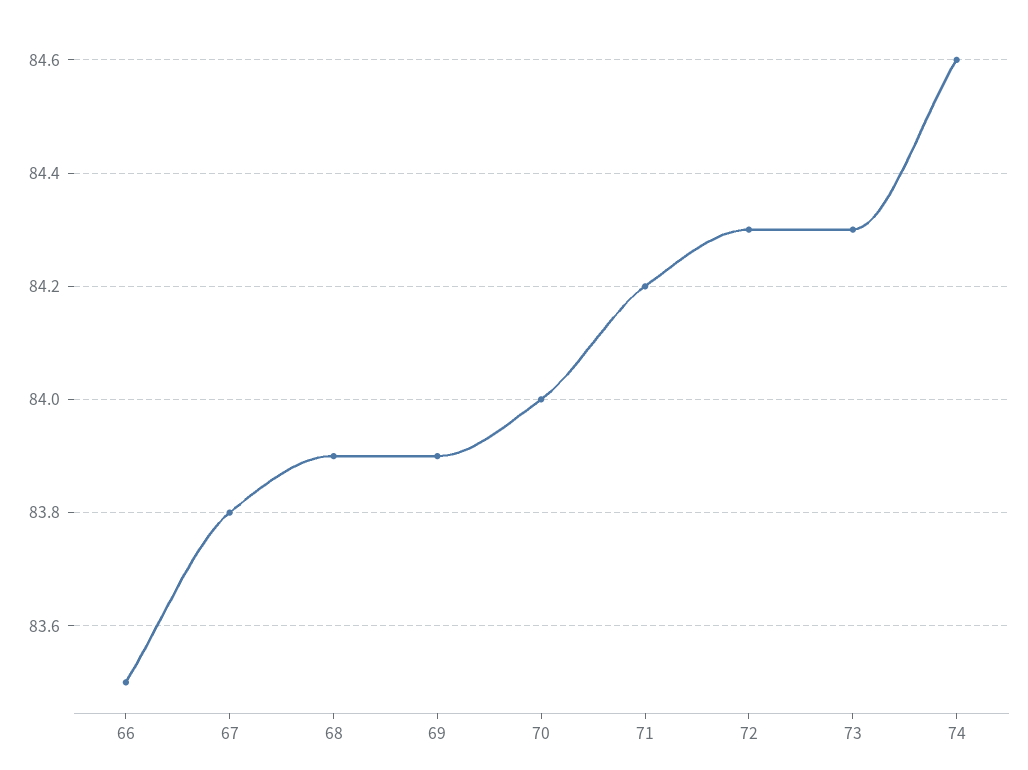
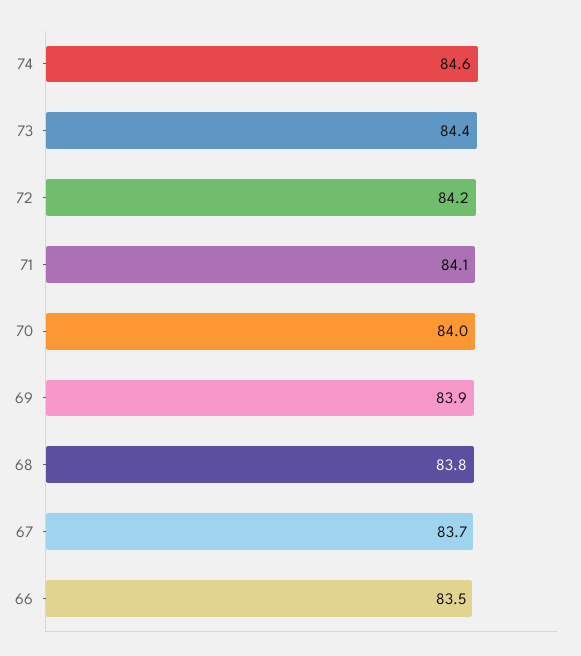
67: 83.8 -> 83.7
68: 83.9 -> 83.8
71: 84.2 -> 84.1
72: 84.3 -> 84.2
73: 84.3 -> 84.4

